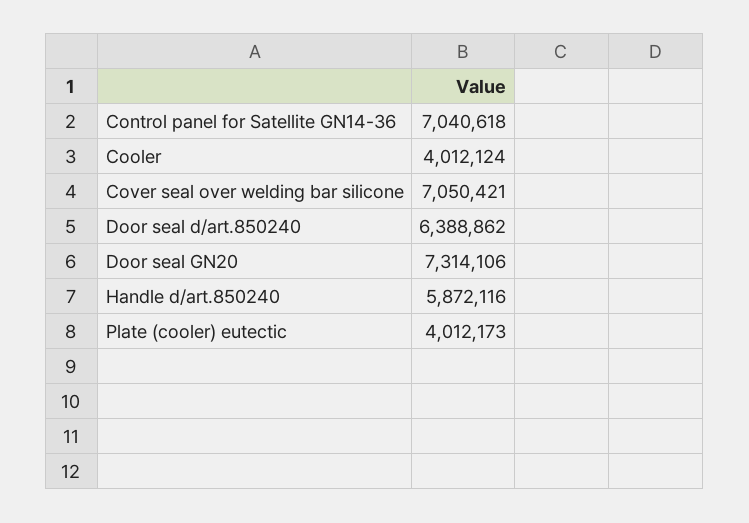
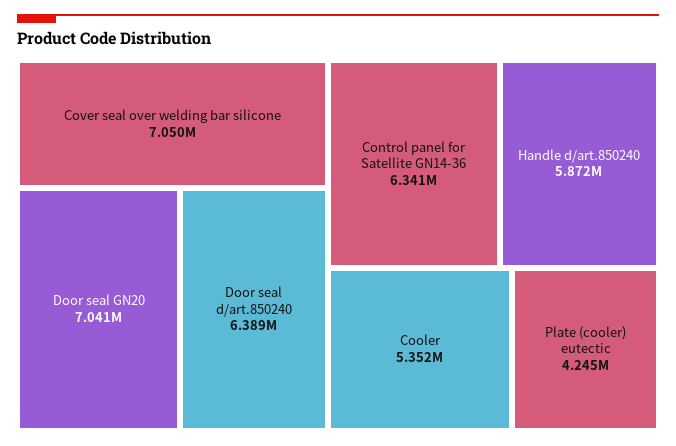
Control panel for Satellite GN14-36: 7040618 -> 6341000
Cooler: 4012124 -> 5352000
Door seal GN20: 7314106 -> 7041000
Plate (cooler) eutectic: 4012173 -> 4245000

